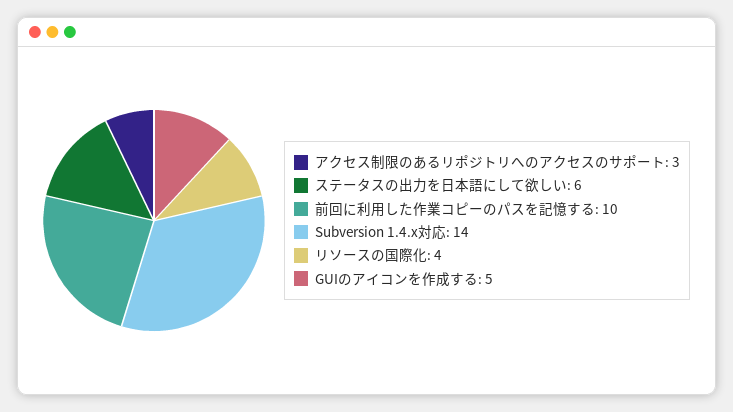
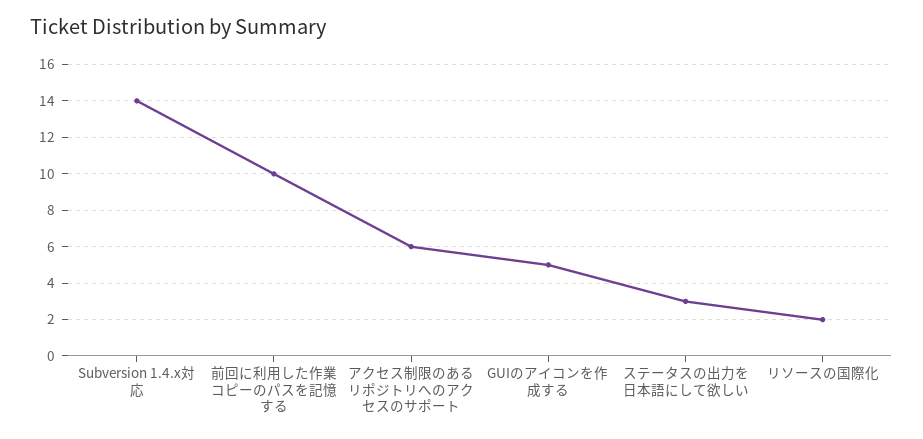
アクセス制限のあるリポジトリへのアクセスのサポート: 3 -> 6
ステータスの出力を日本語にして欲しい: 6 -> 3
リソースの国際化: 4 -> 2

